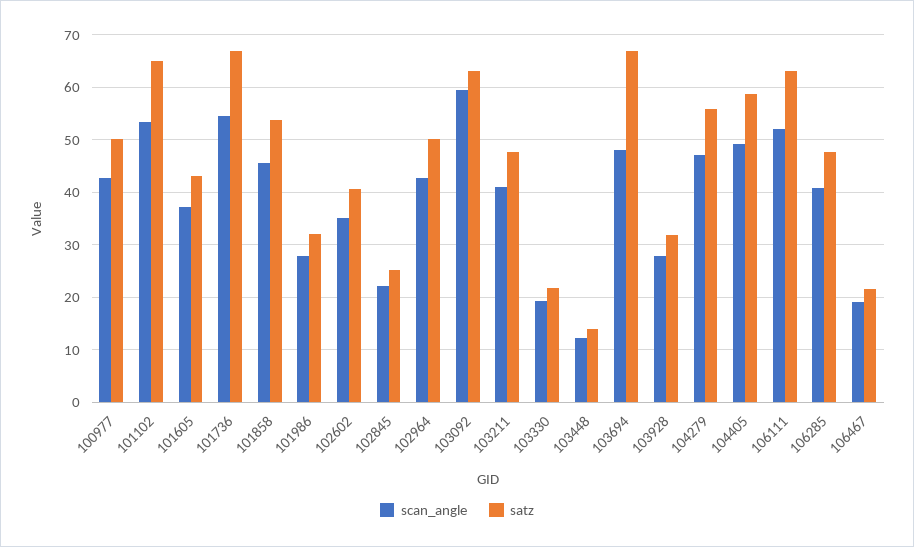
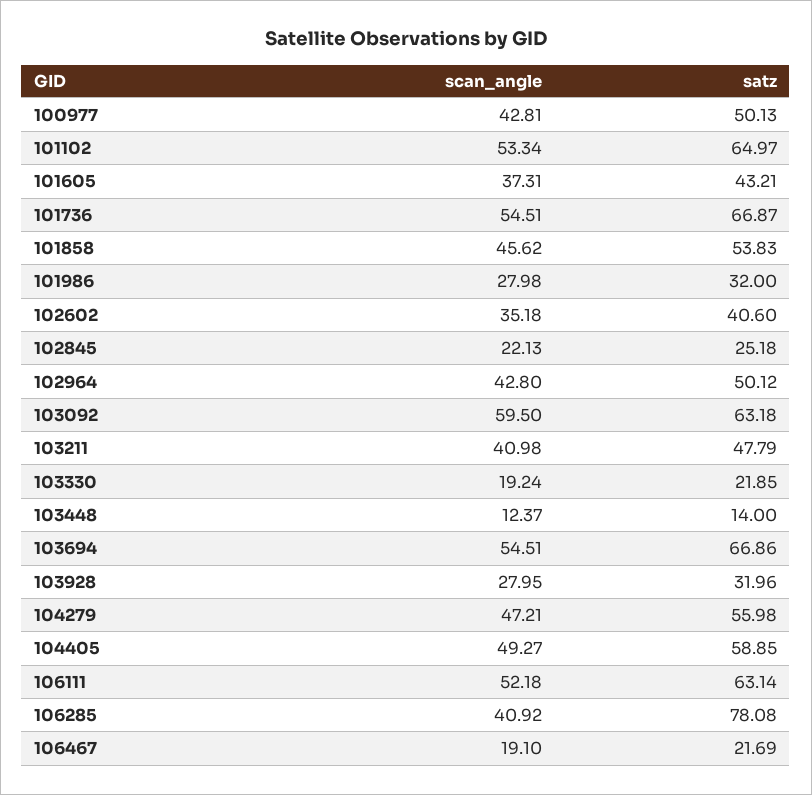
scan_angle, 103694: 48 -> 54.51
satz, 106285: 48 -> 78.08

